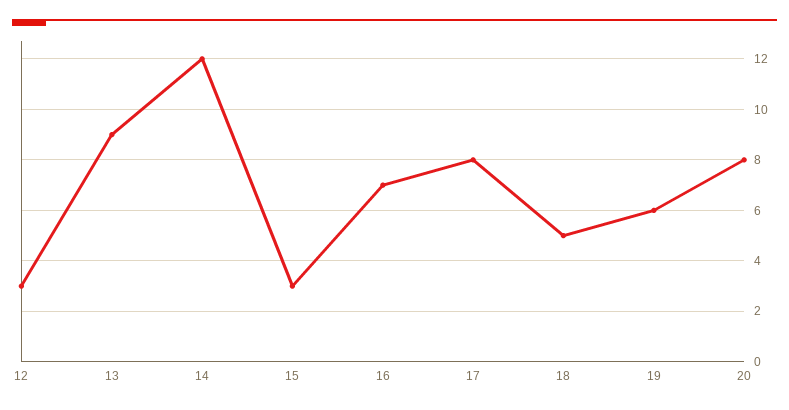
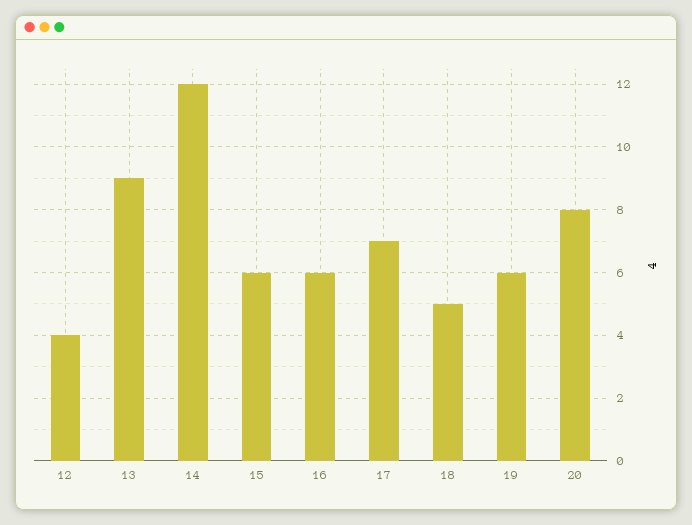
12: 3 -> 4
15: 3 -> 6
16: 7 -> 6
17: 8 -> 7

